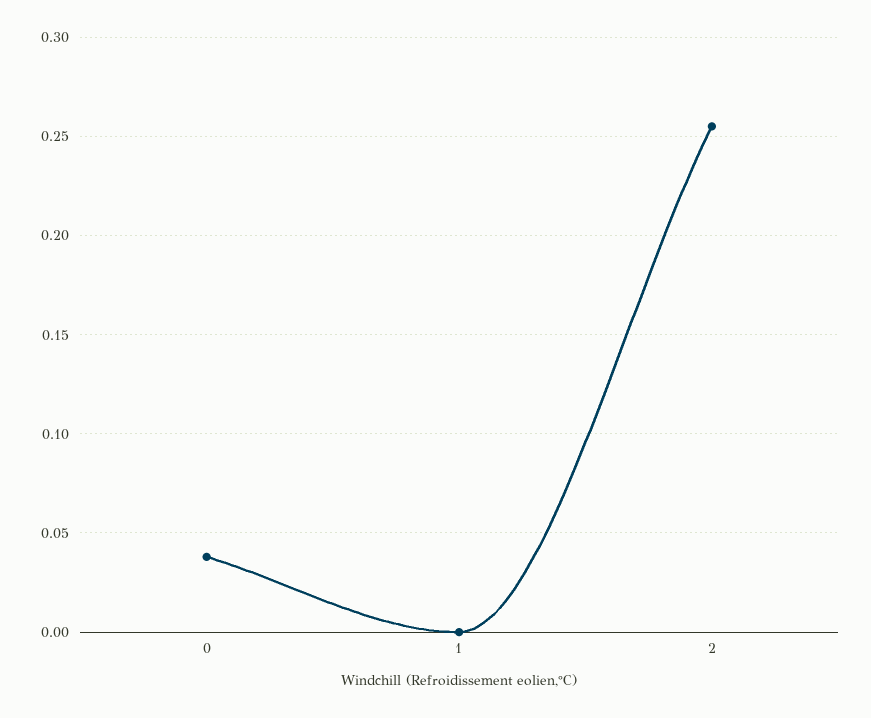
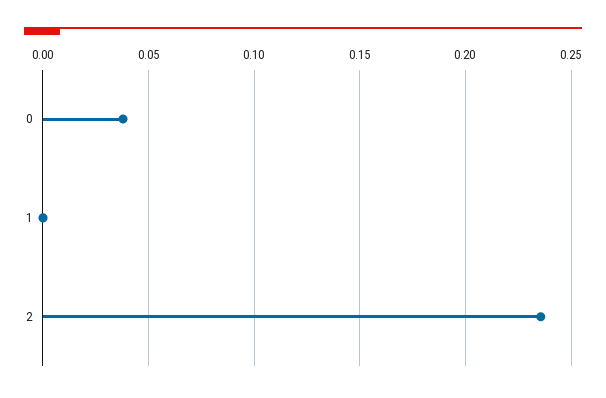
2: 0.255 -> 0.235

